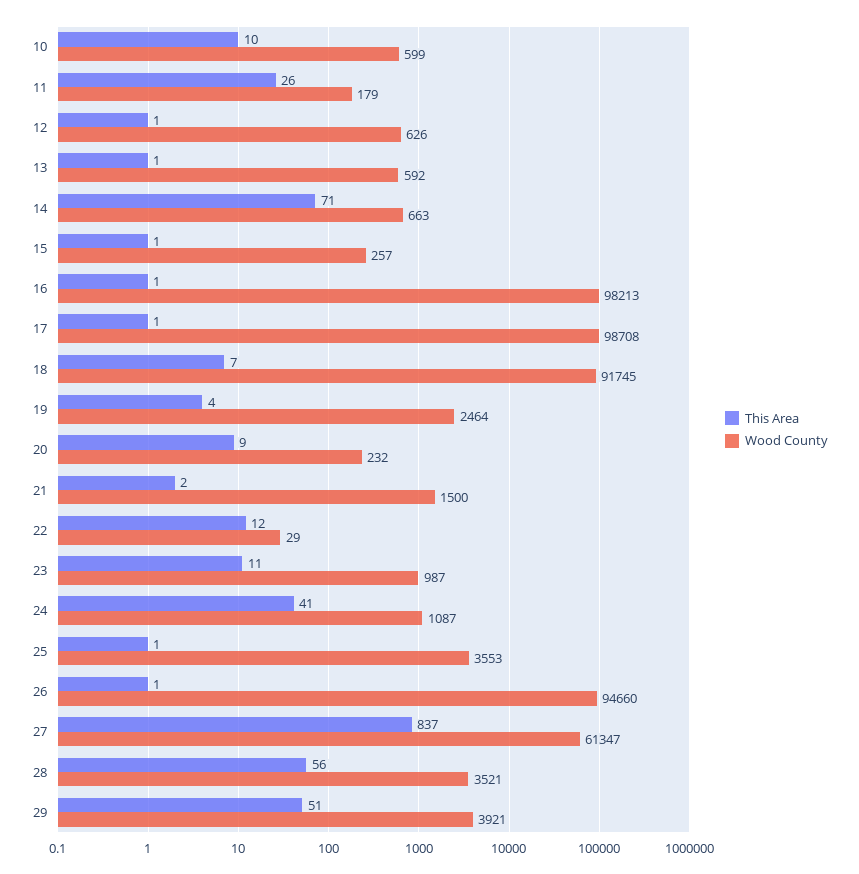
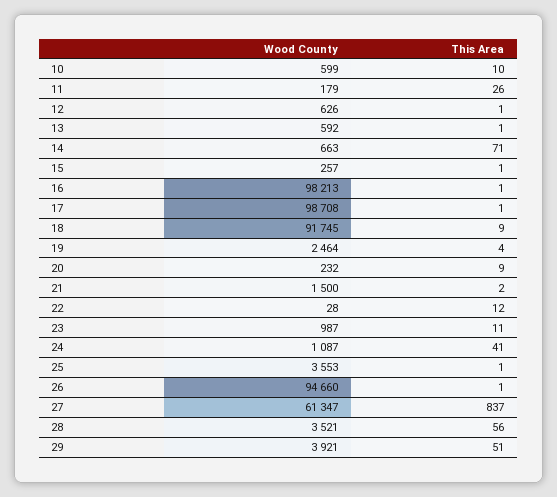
This Area, 18: 7 -> 9
Wood County, 22: 29 -> 28

